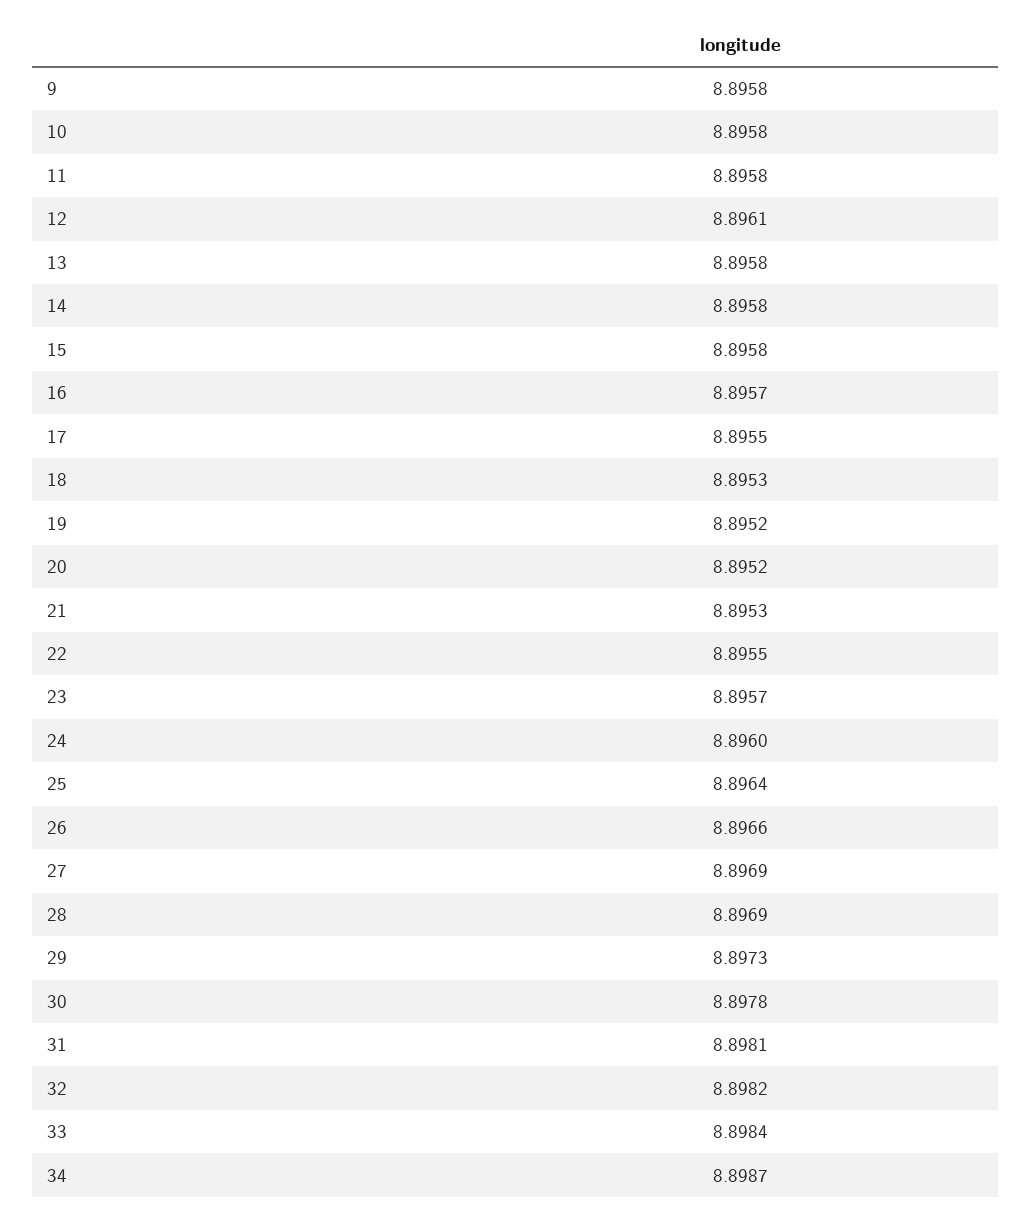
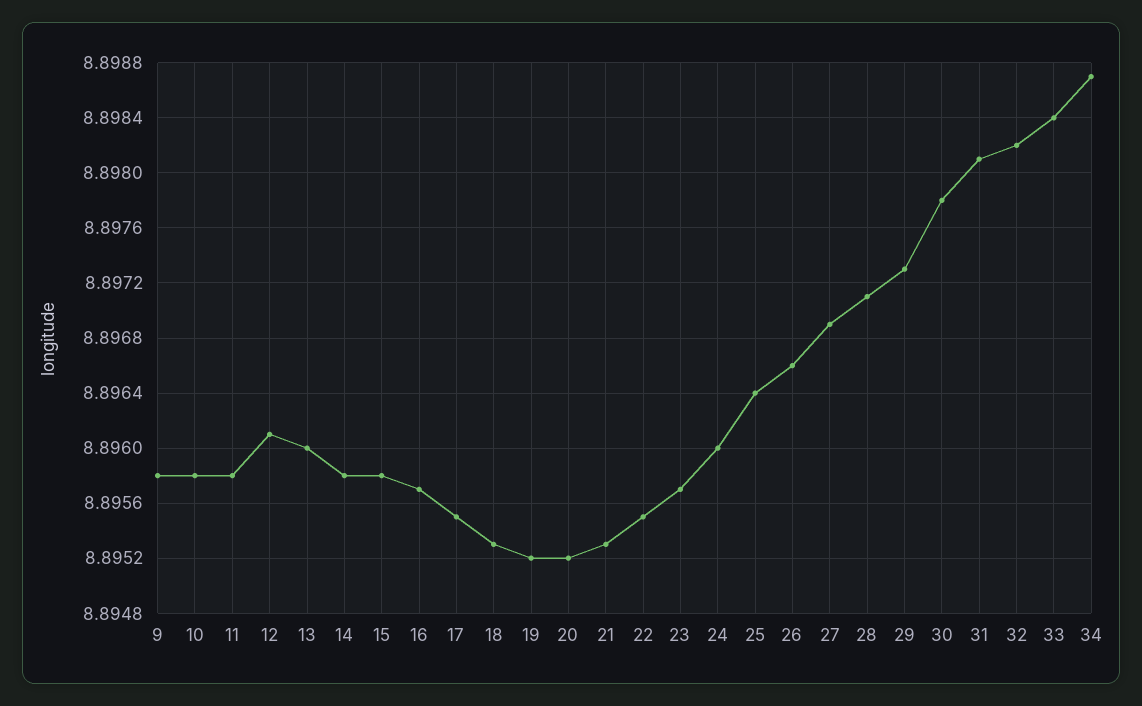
13: 8.8958 -> 8.896
28: 8.8969 -> 8.8971

